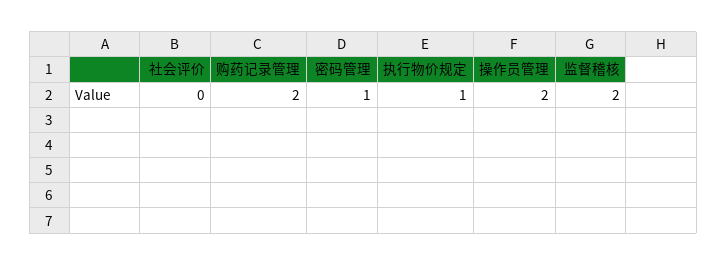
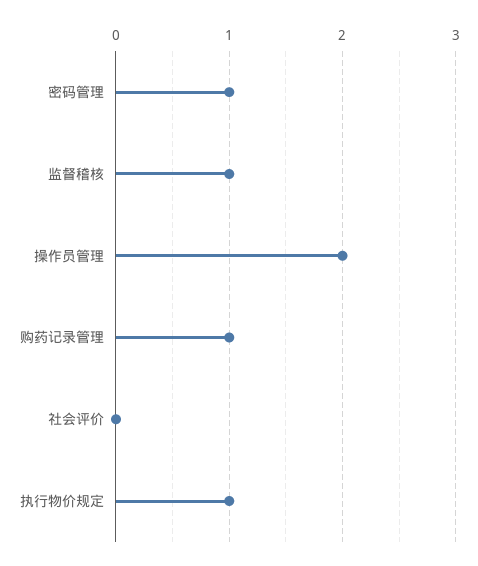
购药记录管理: 2 -> 1
监督稽核: 2 -> 1

